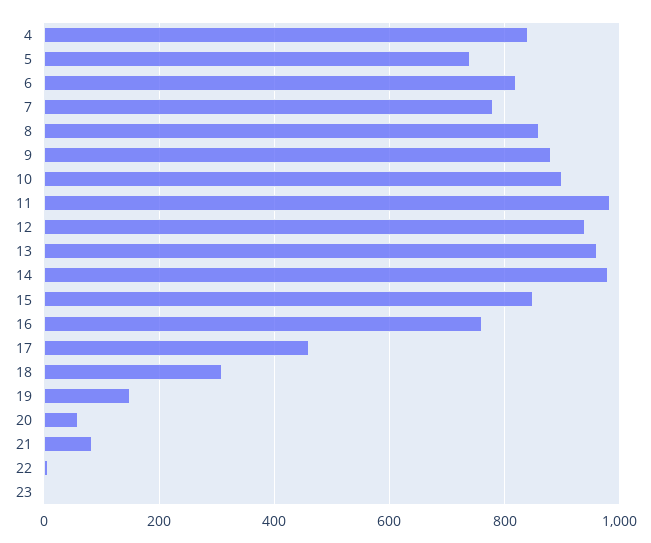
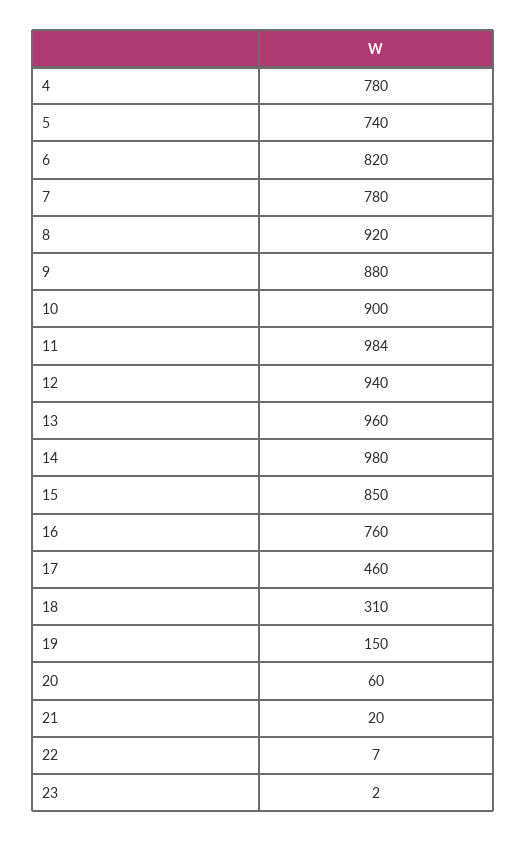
4: 840 -> 780
8: 860 -> 920
21: 80 -> 20

